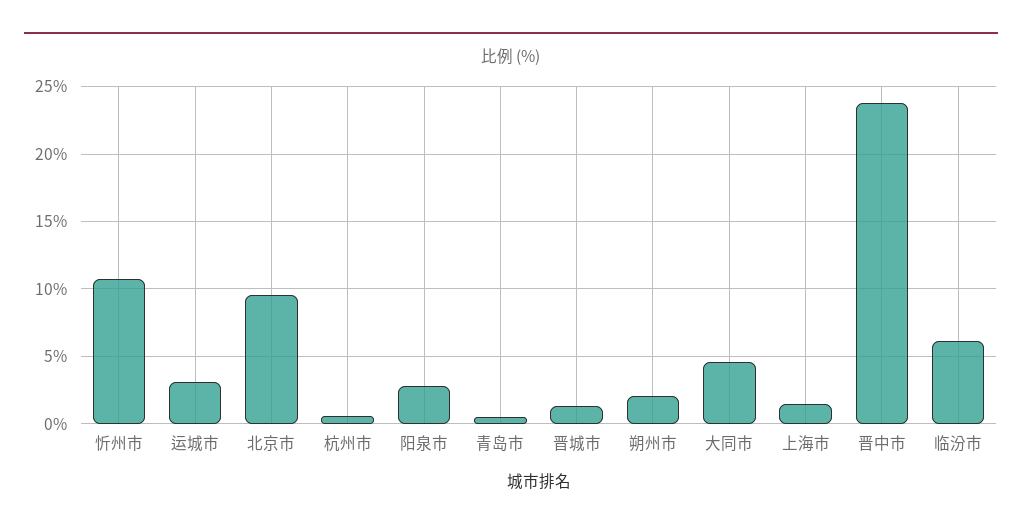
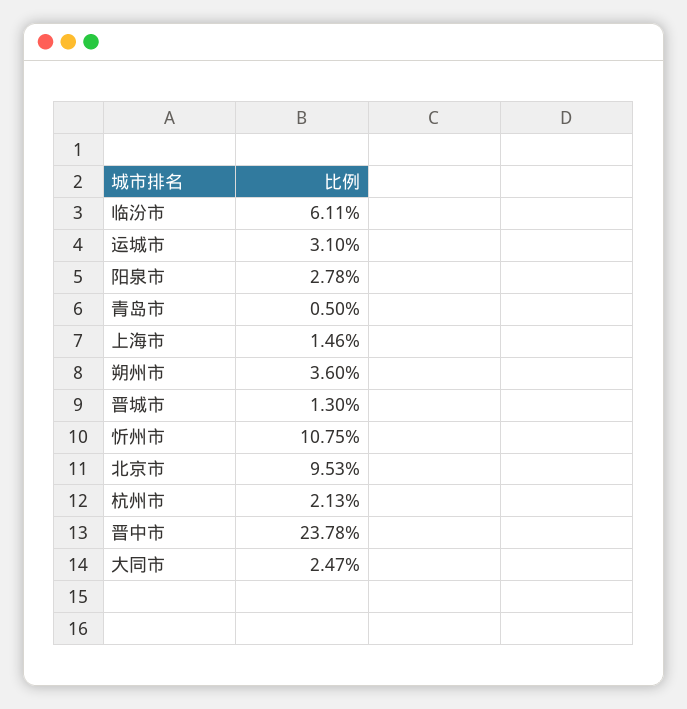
杭州市: 0.5 -> 2.13
朔州市: 2 -> 3.6
大同市: 4.5 -> 2.47

